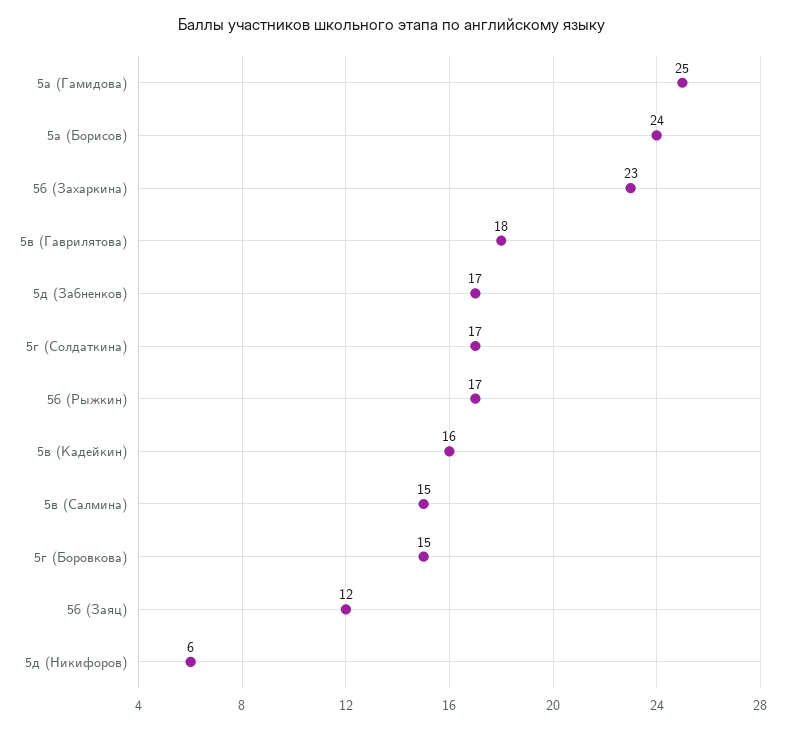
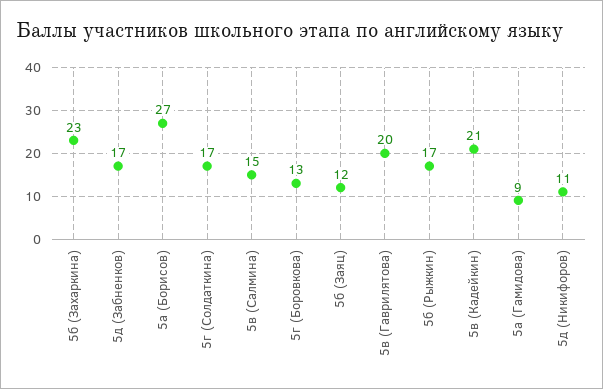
5а (Гамидова): 25 -> 9
5а (Борисов): 24 -> 27
5в (Гаврилятова): 18 -> 20
5в (Кадейкин): 16 -> 21
5г (Боровкова): 15 -> 13
5д (Никифоров): 6 -> 11

